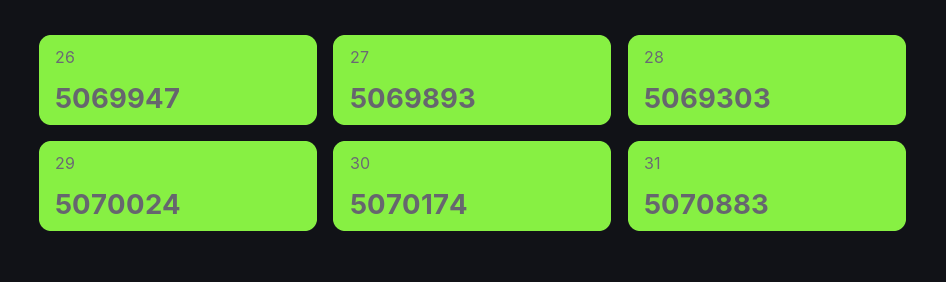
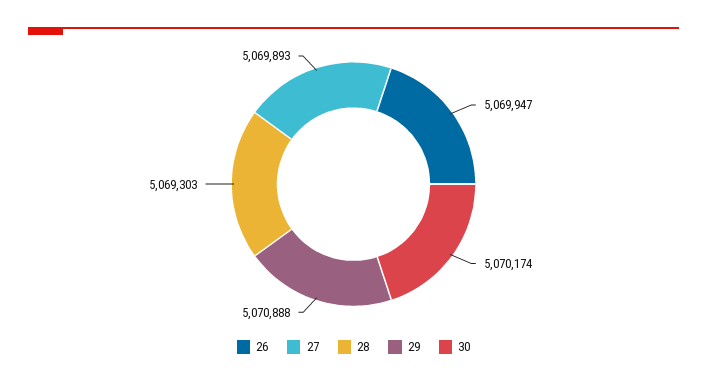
29: 5070024 -> 5070888
31: 5070883 -> none

